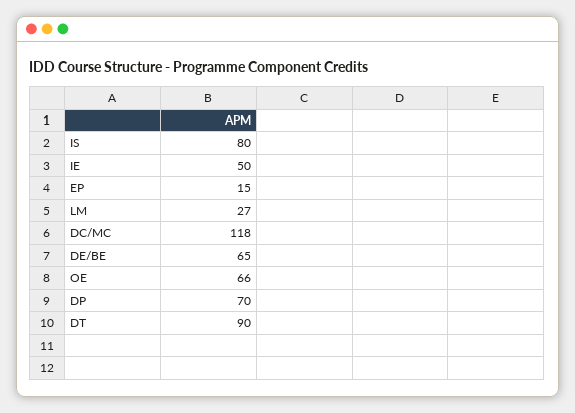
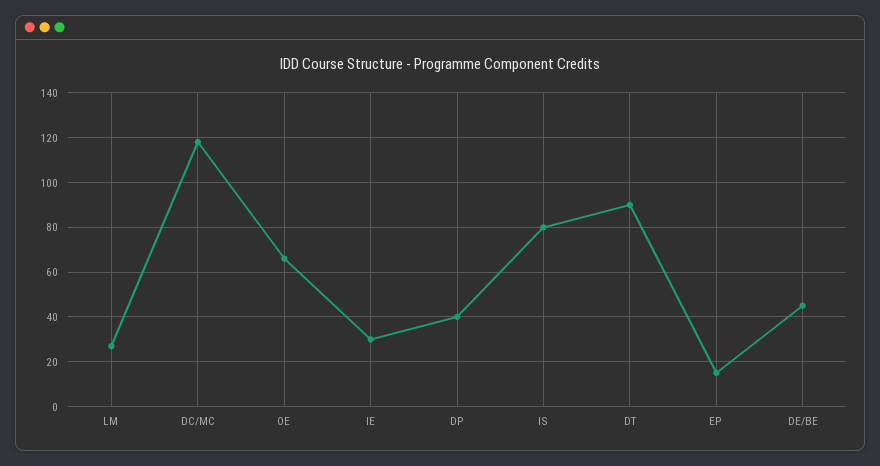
IE: 50 -> 30
DE/BE: 65 -> 45
DP: 70 -> 40

